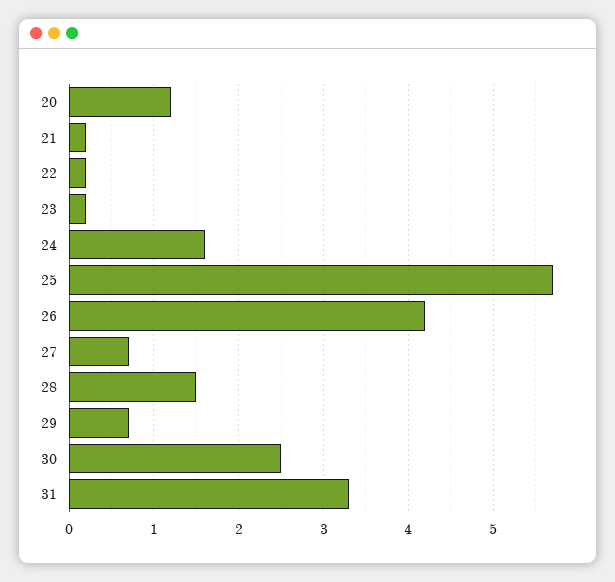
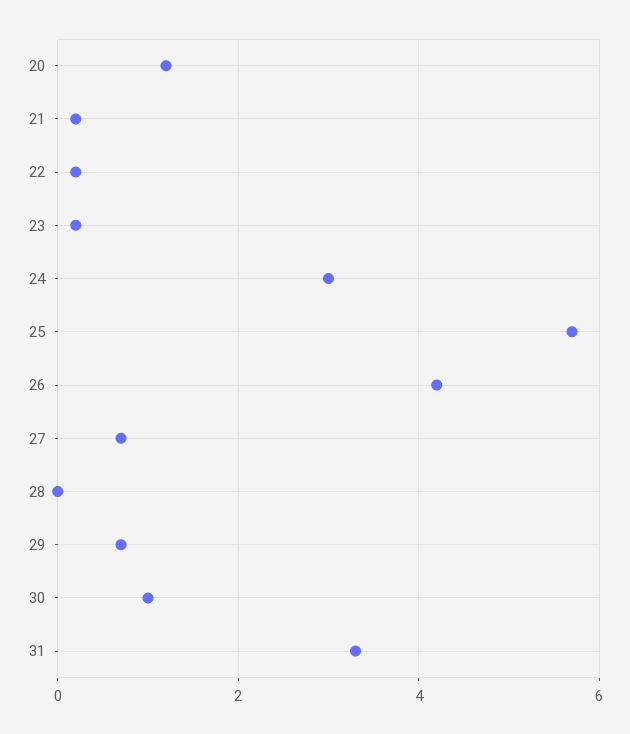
24: 1.6 -> 3
28: 1.5 -> 0
30: 2.5 -> 1

